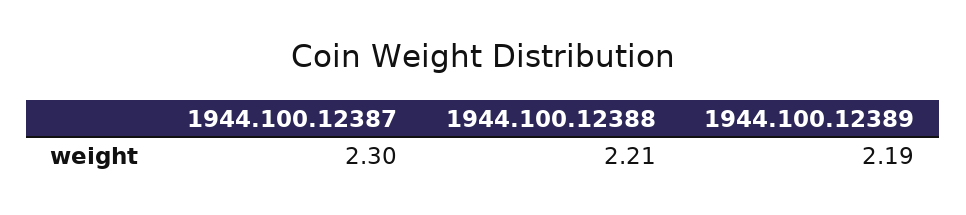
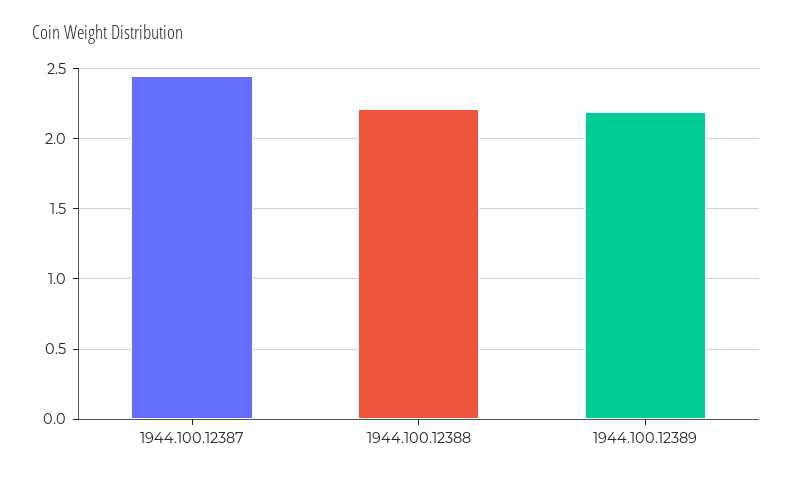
1944.100.12387: 2.3 -> 2.45

